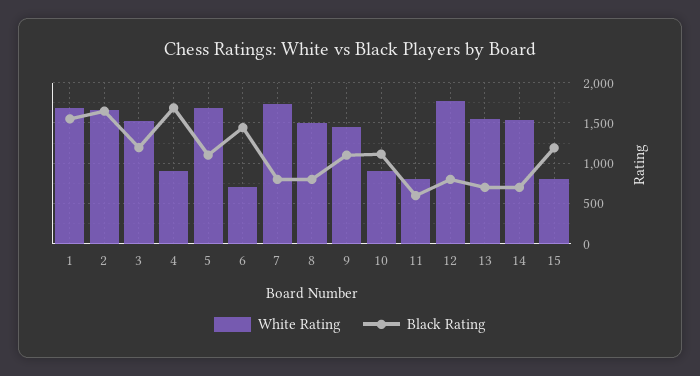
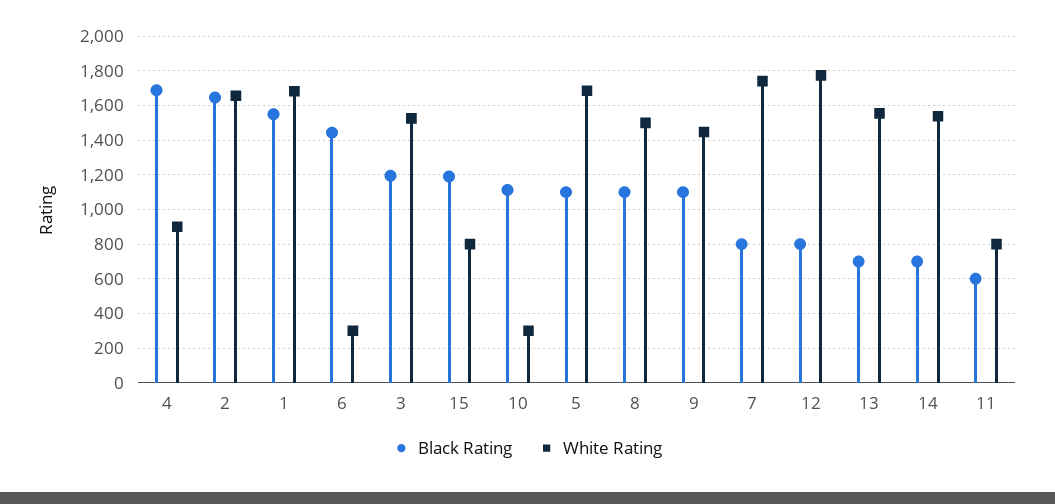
White Rating, 6: 700 -> 300
Black Rating, 8: 800 -> 1100
White Rating, 10: 900 -> 300

